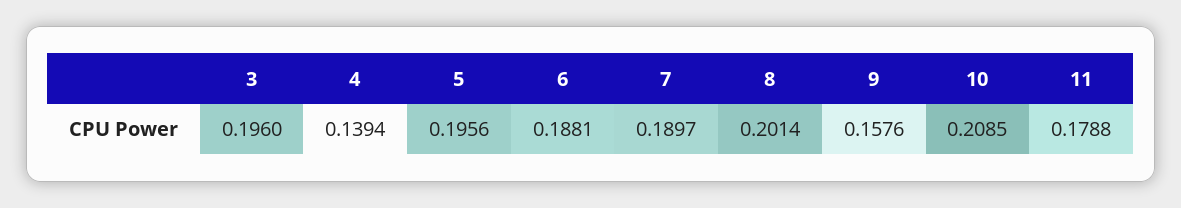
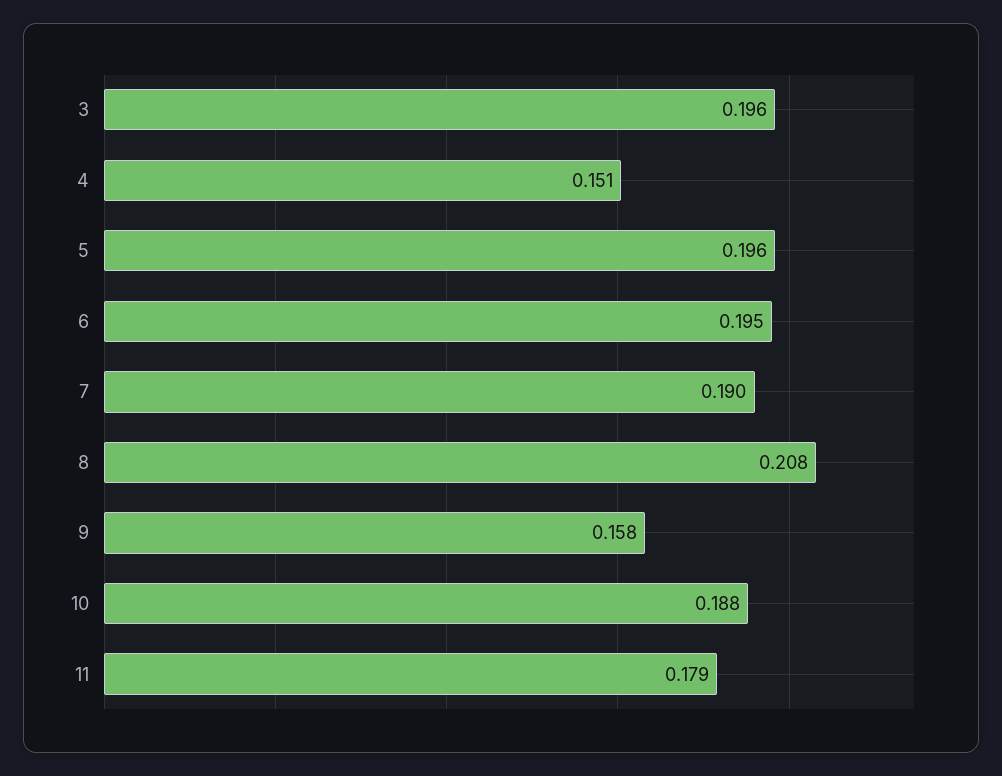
4: 0.1394 -> 0.151
6: 0.1881 -> 0.195
8: 0.2014 -> 0.208
10: 0.2085 -> 0.188

